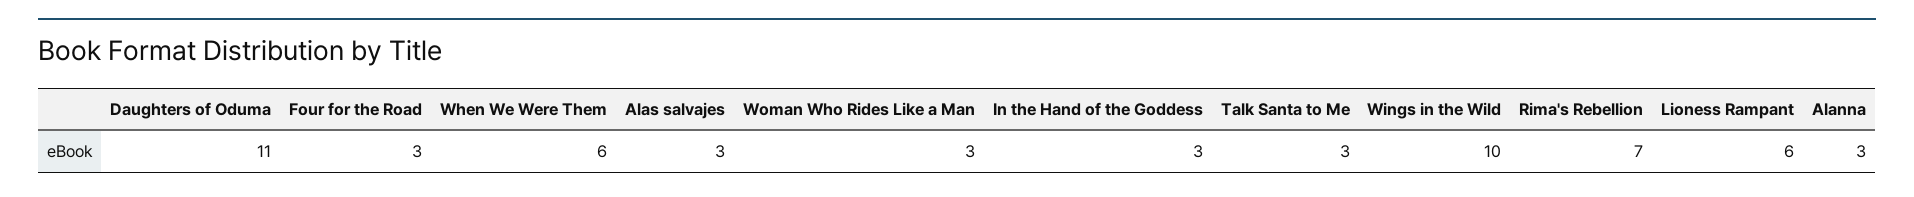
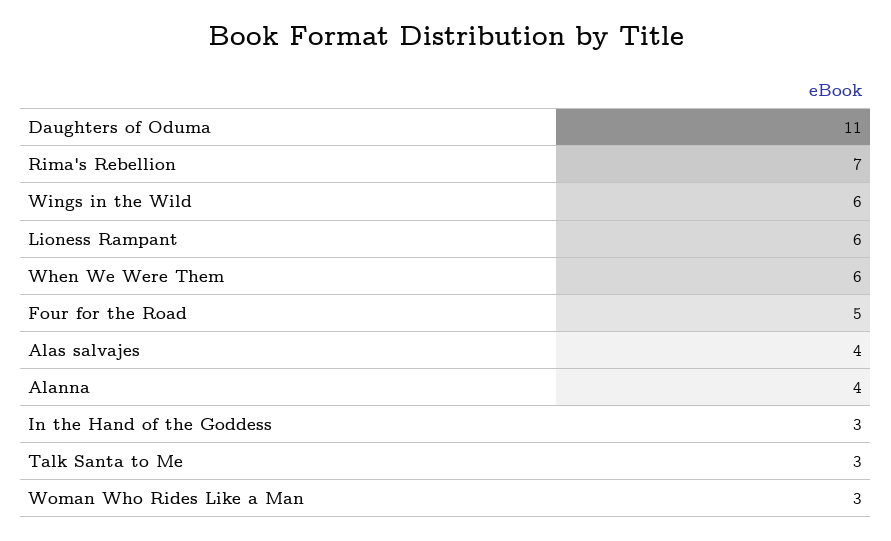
Four for the Road: 3 -> 5
Alas salvajes: 3 -> 4
Wings in the Wild: 10 -> 6
Alanna: 3 -> 4

